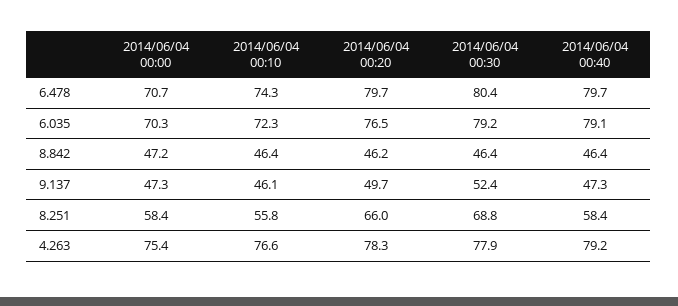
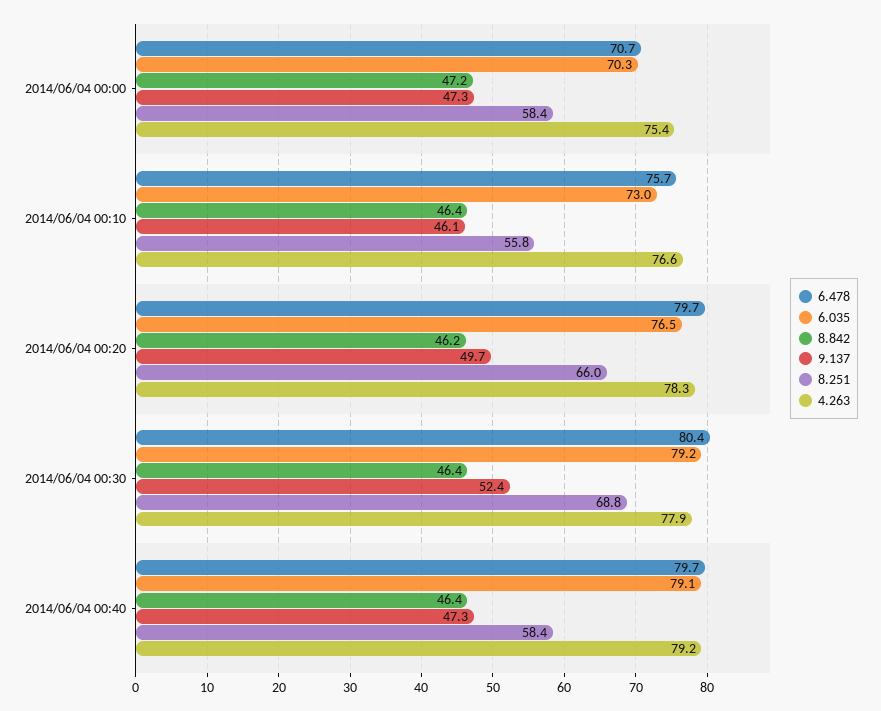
6.478, 2014/06/04 00:10: 74.3 -> 75.7
6.035, 2014/06/04 00:10: 72.3 -> 73

